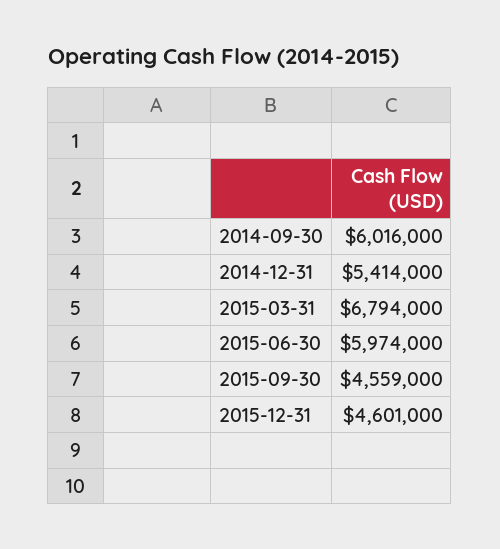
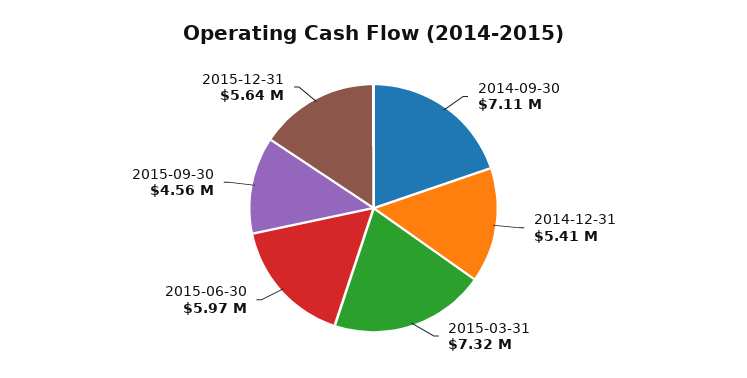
2014-09-30: 6016000 -> 7110000
2015-03-31: 6794000 -> 7320000
2015-12-31: 4601000 -> 5640000

